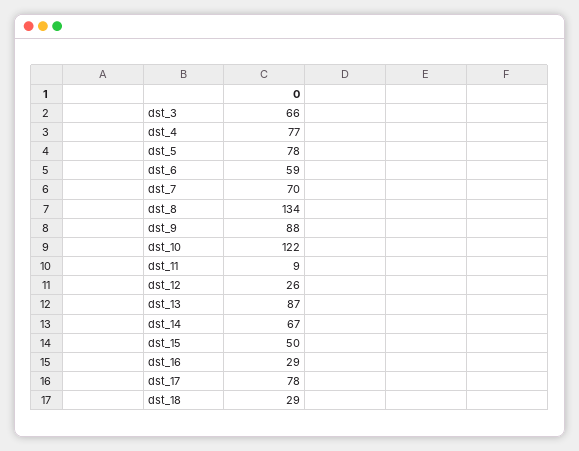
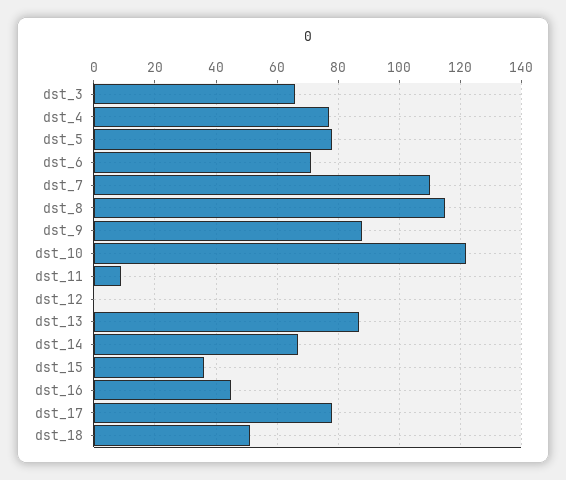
dst_6: 59 -> 70
dst_7: 70 -> 110
dst_8: 134 -> 115
dst_12: 26 -> 0
dst_15: 50 -> 35
dst_16: 29 -> 45
dst_18: 29 -> 50

